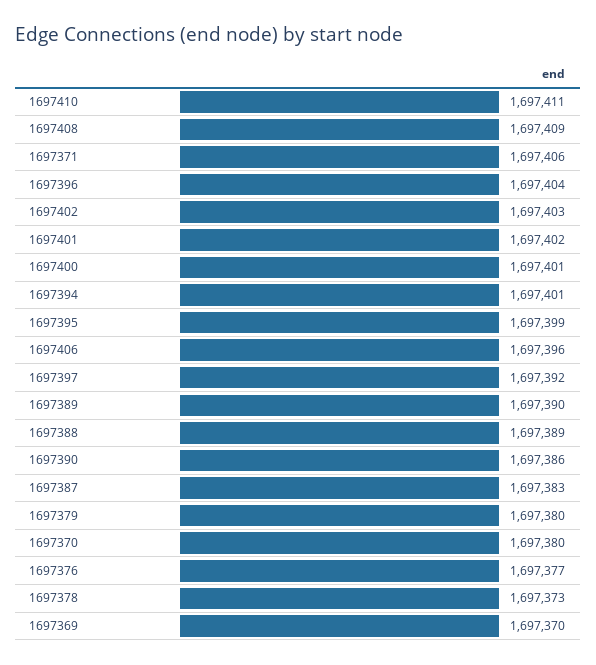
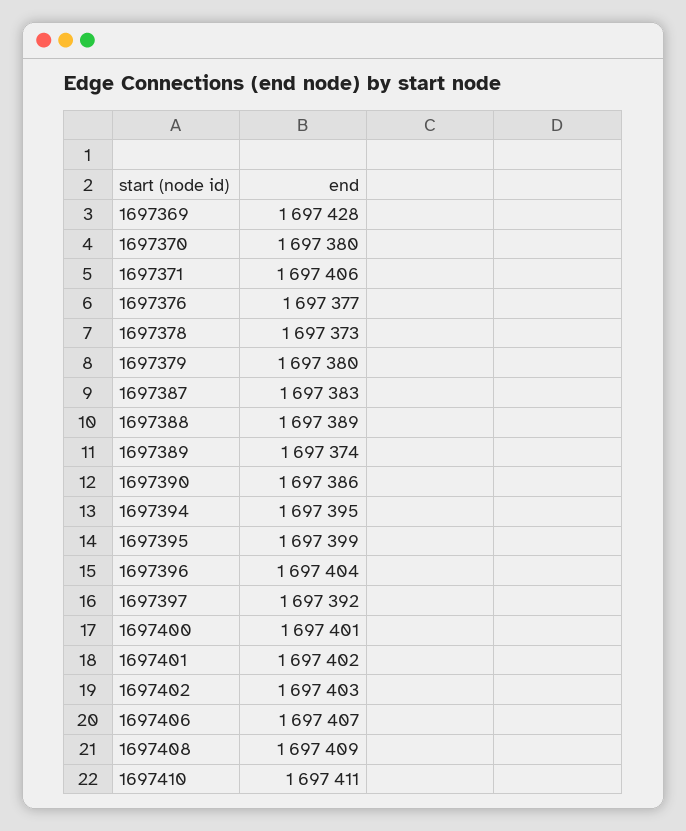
1697394: 1697401 -> 1697395
1697406: 1697396 -> 1697407
1697389: 1697390 -> 1697374
1697369: 1697370 -> 1697428

